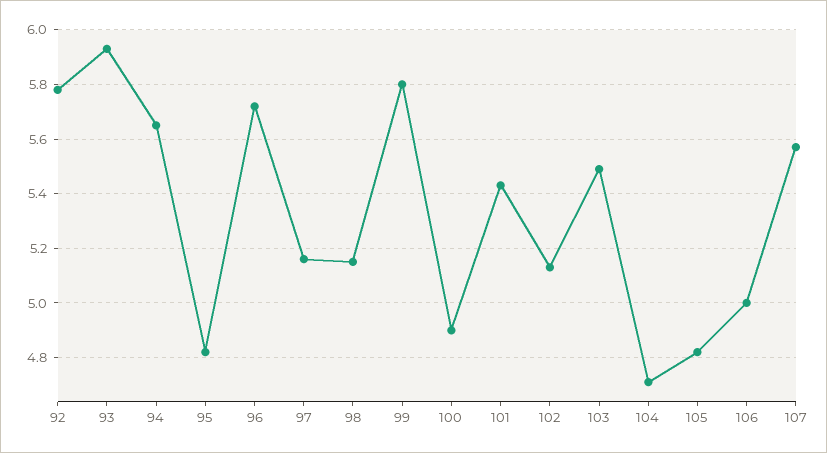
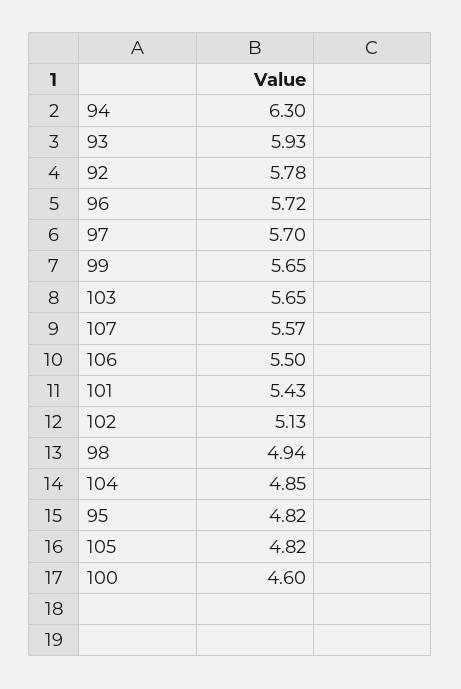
94: 5.65 -> 6.3
97: 5.15 -> 5.7
98: 5.15 -> 4.94
99: 5.8 -> 5.65
100: 4.9 -> 4.6
103: 5.5 -> 5.65
104: 4.7 -> 4.85
106: 5 -> 5.5

